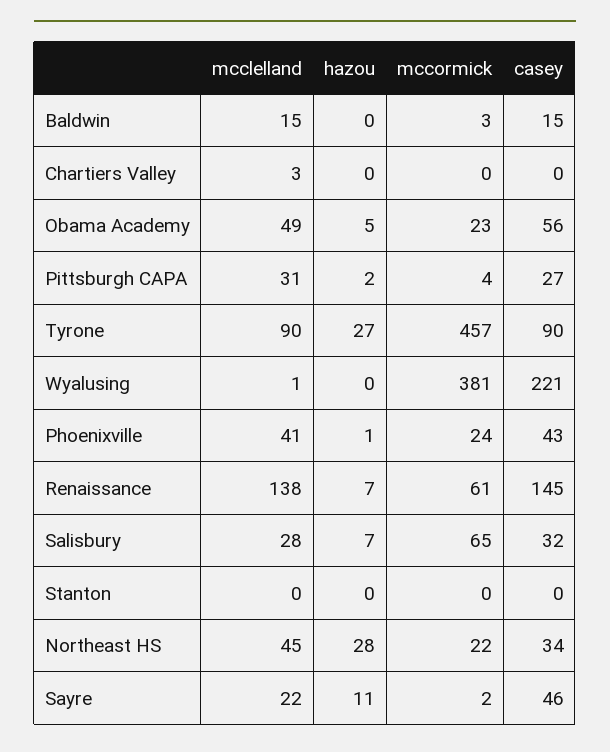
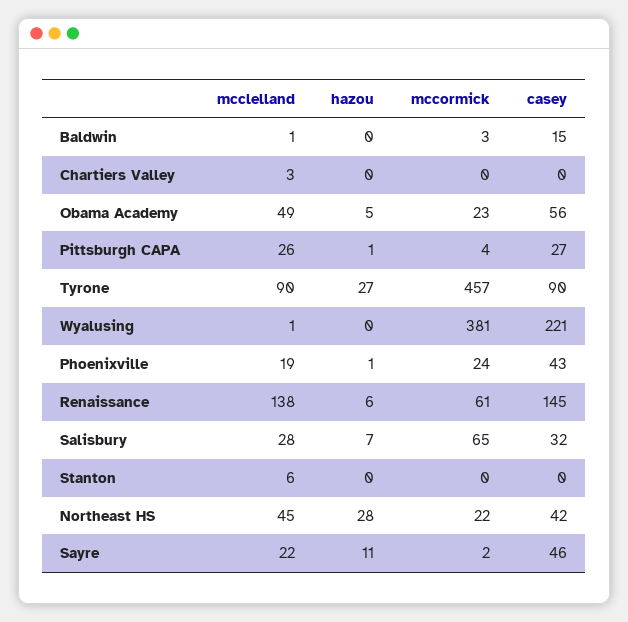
mcclelland, Baldwin: 15 -> 1
mcclelland, Pittsburgh CAPA: 31 -> 26
hazou, Pittsburgh CAPA: 2 -> 1
mcclelland, Phoenixville: 41 -> 19
hazou, Renaissance: 7 -> 6
mcclelland, Stanton: 0 -> 6
casey, Northeast HS: 34 -> 42

